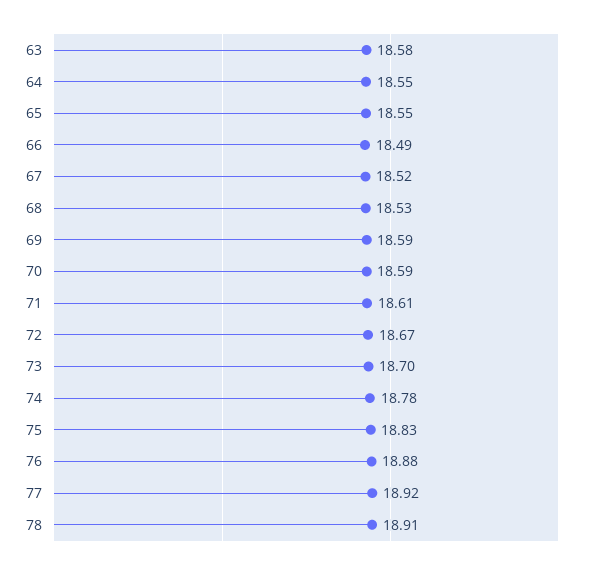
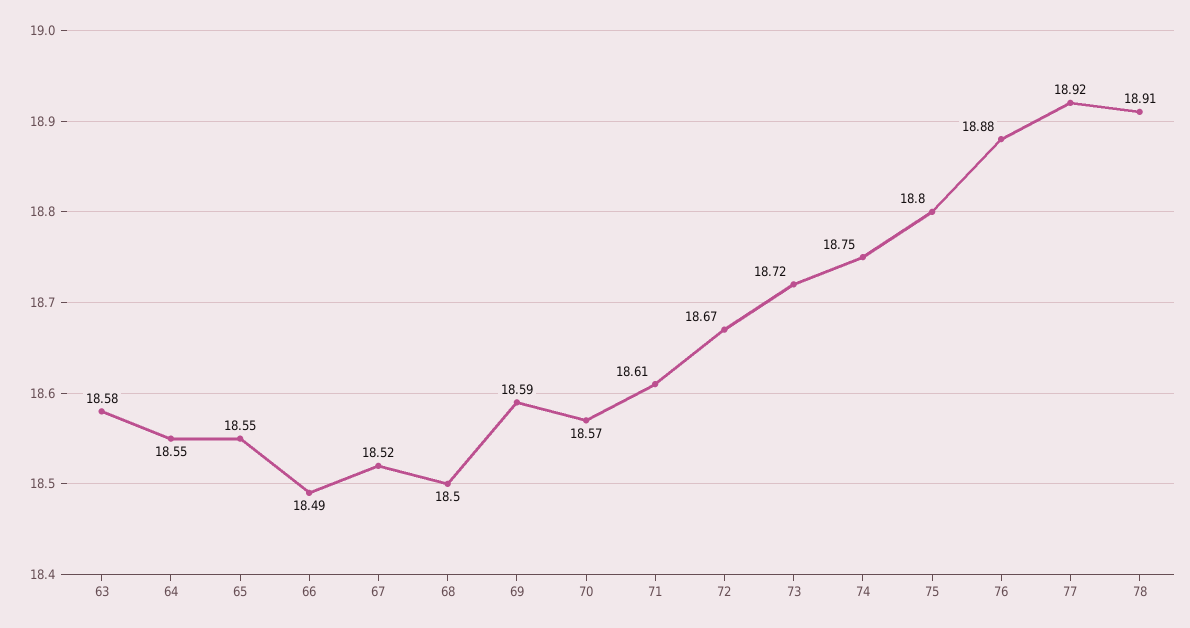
68: 18.53 -> 18.5
70: 18.59 -> 18.57
73: 18.7 -> 18.72
74: 18.78 -> 18.75
75: 18.83 -> 18.8

